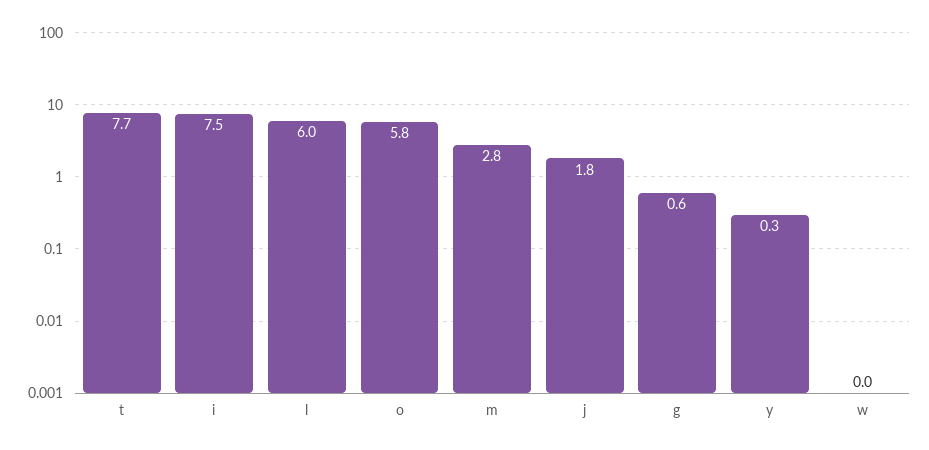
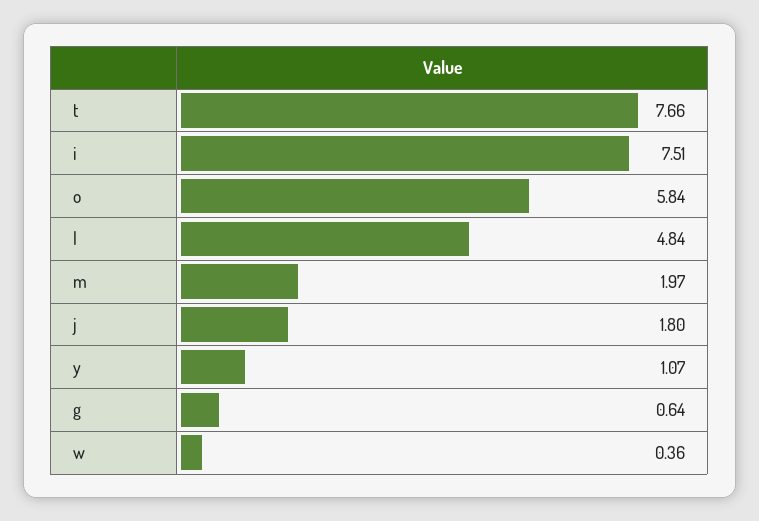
l: 6 -> 4.84
m: 2.8 -> 1.97
y: 0.3 -> 1.07
w: 0 -> 0.36

